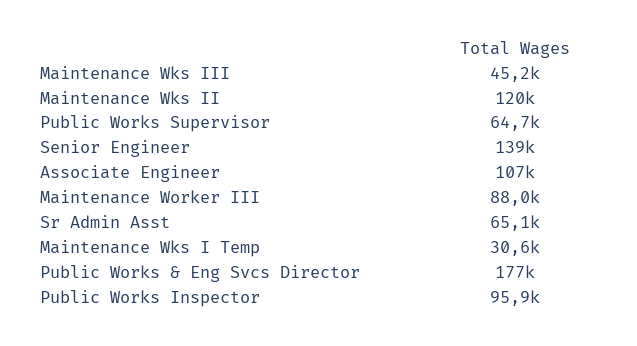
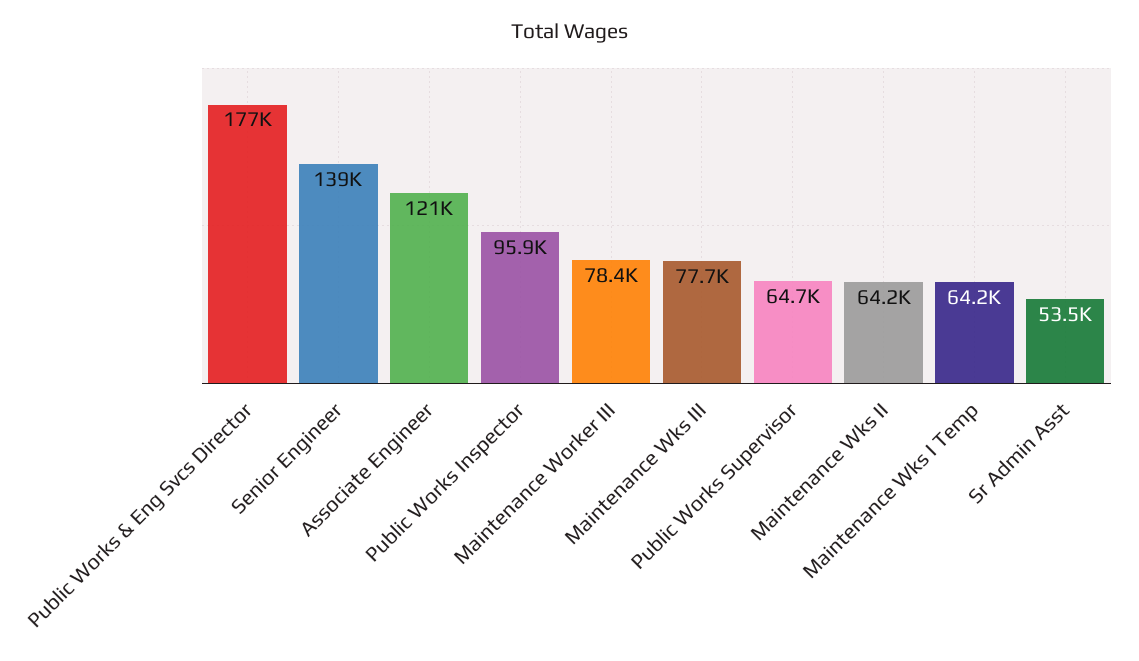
Maintenance Wks III: 45200 -> 77700
Maintenance Wks II: 120000 -> 64200
Associate Engineer: 107000 -> 121000
Maintenance Worker III: 88000 -> 78400
Sr Admin Asst: 65100 -> 53500
Maintenance Wks I Temp: 30600 -> 64200

